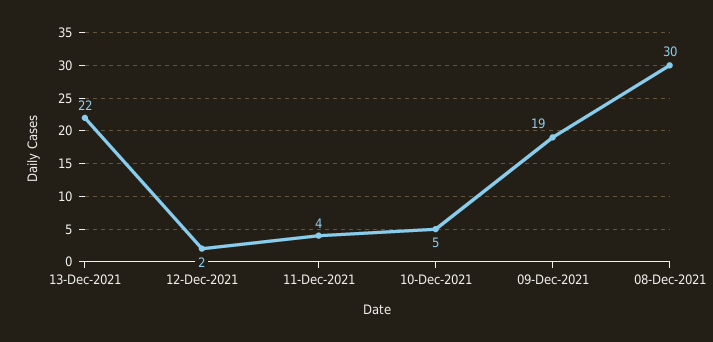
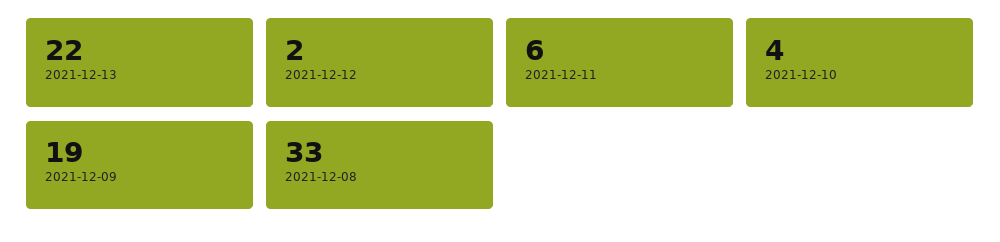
11-Dec-2021: 4 -> 6
10-Dec-2021: 5 -> 4
08-Dec-2021: 30 -> 33

